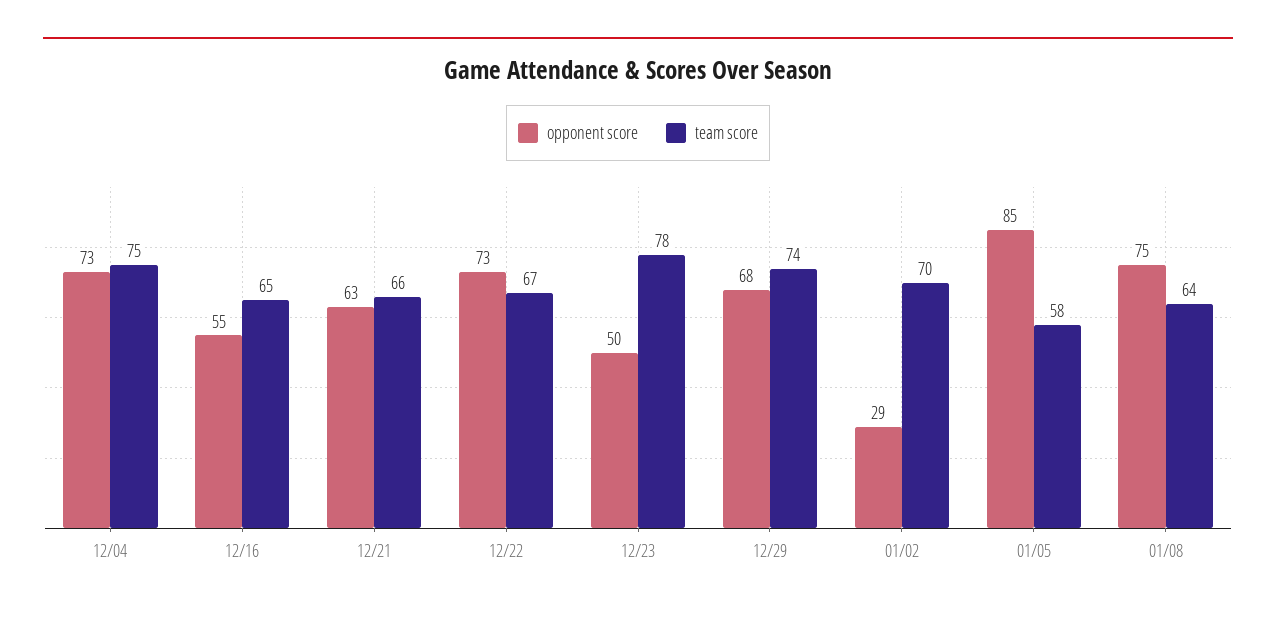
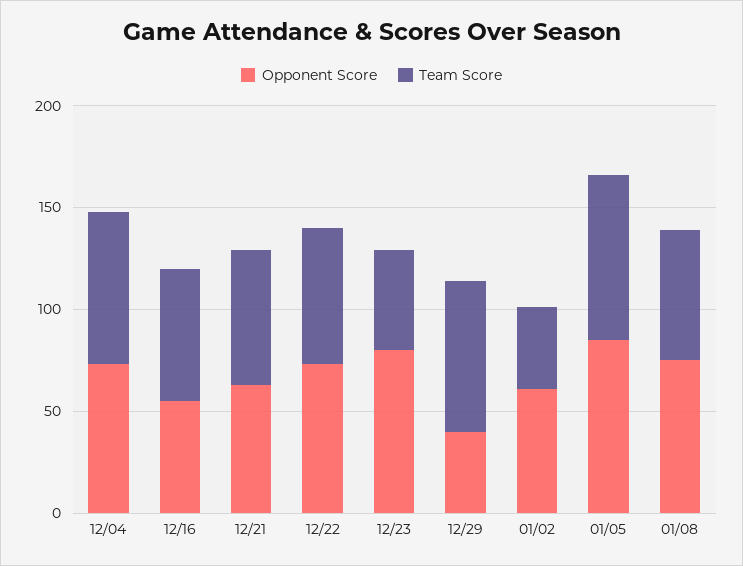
opponent score, 12/23: 50 -> 80
team score, 12/23: 78 -> 50
opponent score, 12/29: 68 -> 40
opponent score, 01/02: 29 -> 60
team score, 01/02: 70 -> 40
team score, 01/05: 58 -> 80

